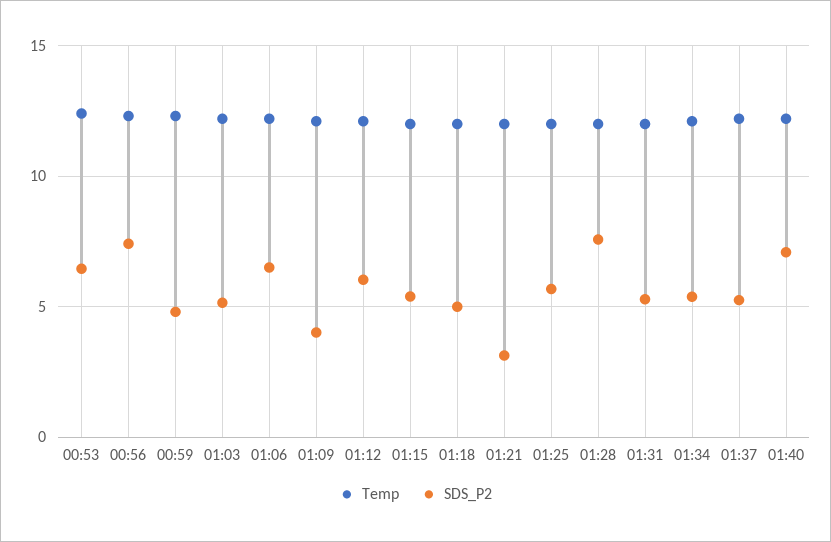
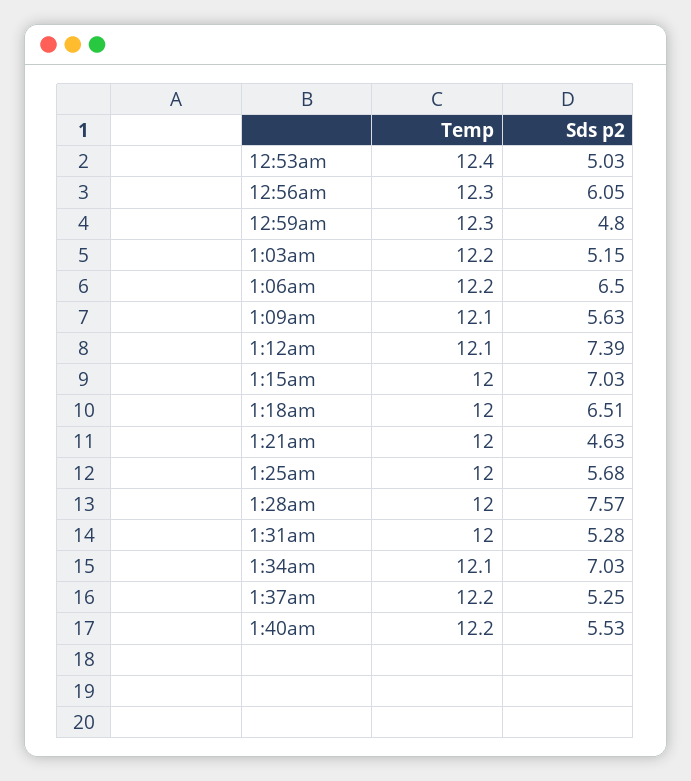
SDS_P2, 00:53: 6.5 -> 5.03
SDS_P2, 00:56: 7.5 -> 6.05
SDS_P2, 01:09: 4 -> 5.63
SDS_P2, 01:12: 6 -> 7.39
SDS_P2, 01:15: 5.5 -> 7.03
SDS_P2, 01:18: 5 -> 6.51
SDS_P2, 01:21: 3 -> 4.63
SDS_P2, 01:34: 5.5 -> 7.03
SDS_P2, 01:40: 7 -> 5.53

